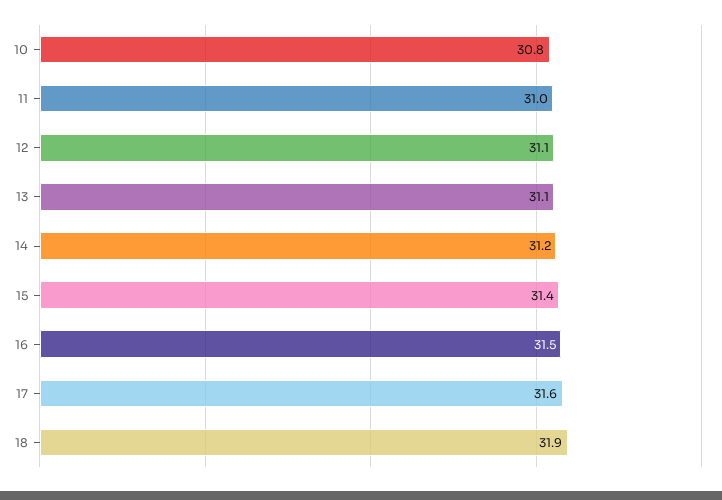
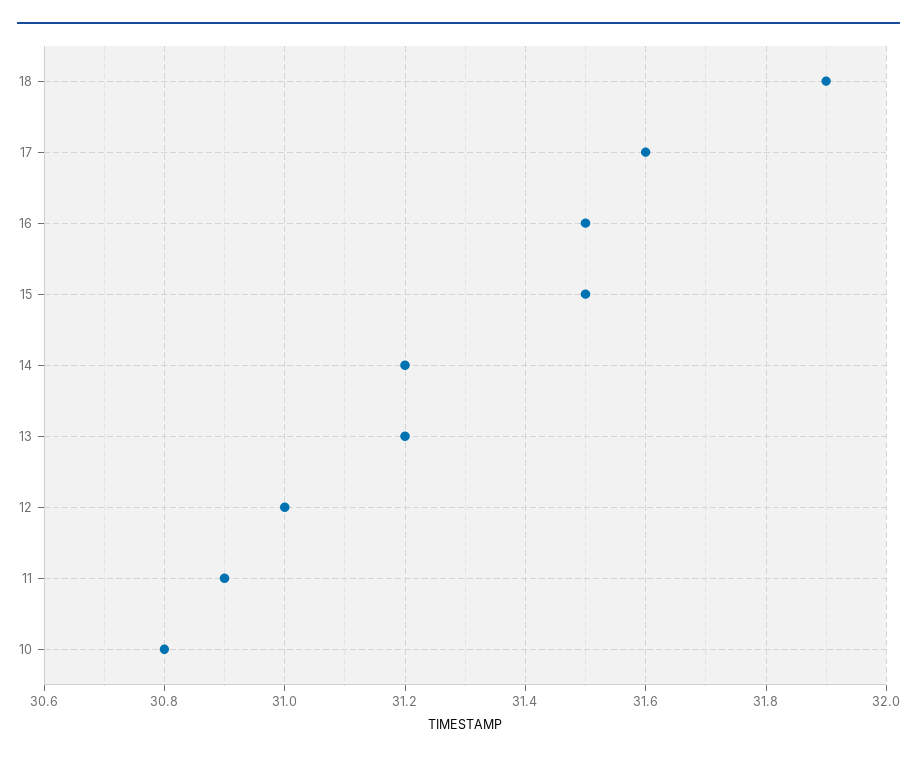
11: 31 -> 30.9
12: 31.1 -> 31
13: 31.1 -> 31.2
15: 31.4 -> 31.5

